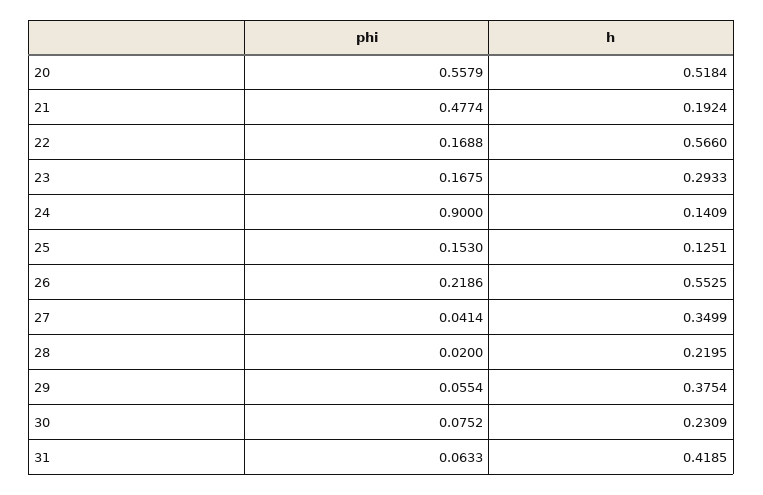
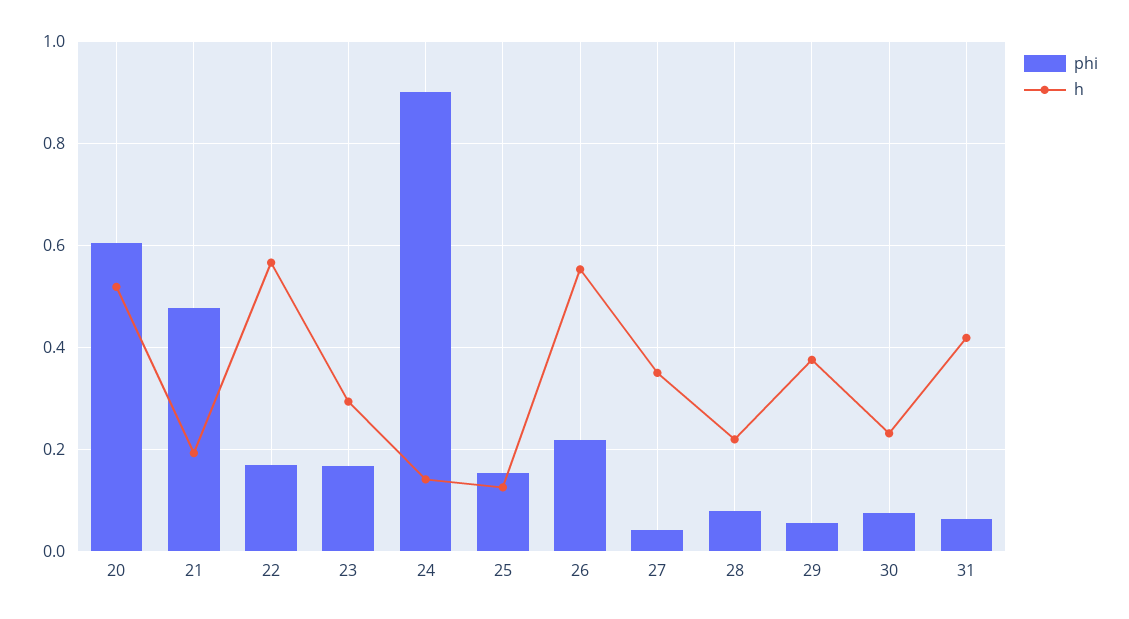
phi, 20: 0.5579 -> 0.6
phi, 28: 0.02 -> 0.08

